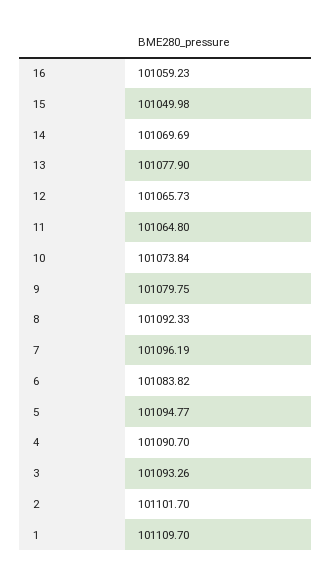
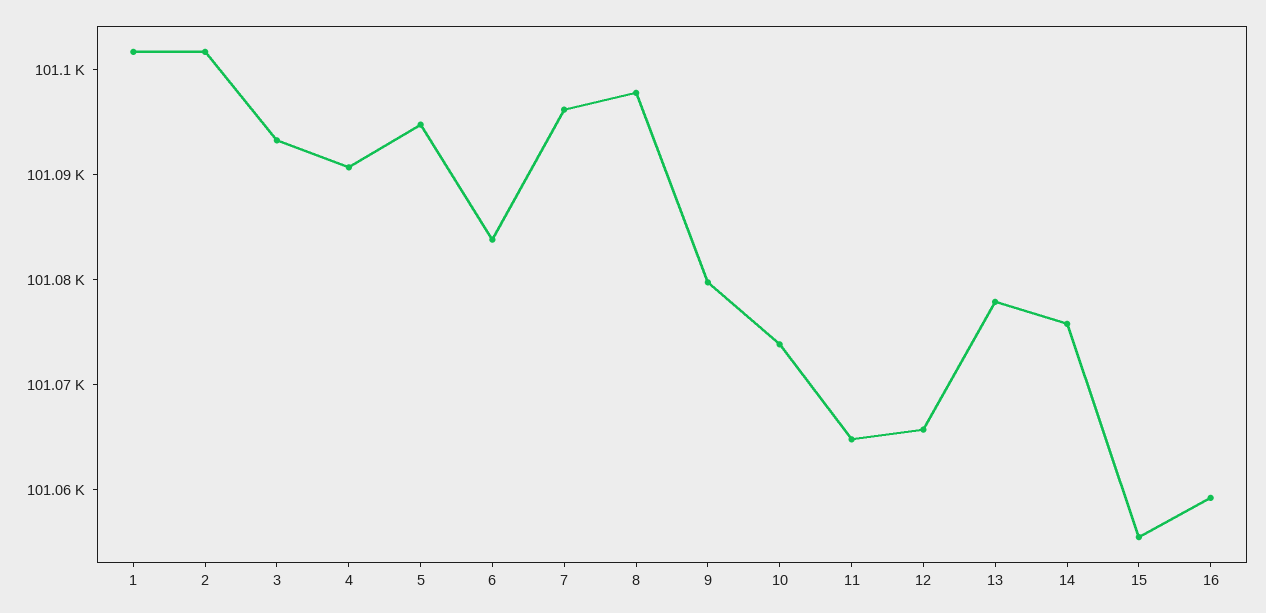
15: 101049.98 -> 101056
14: 101069.69 -> 101076
8: 101092.33 -> 101098
1: 101109.7 -> 101102

